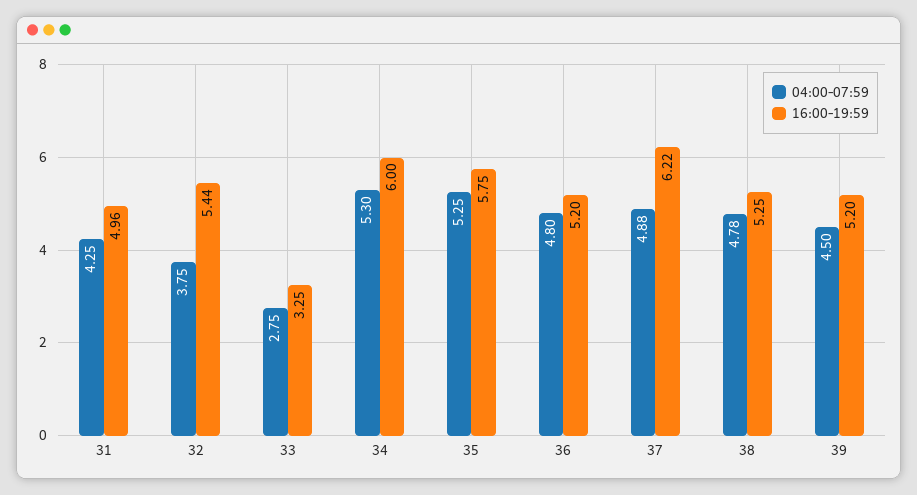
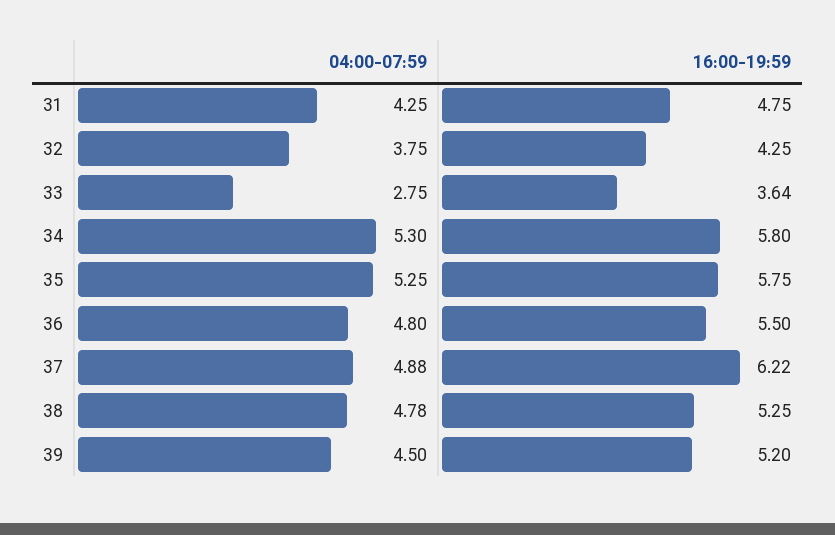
16:00-19:59, 31: 4.96 -> 4.75
16:00-19:59, 32: 5.44 -> 4.25
16:00-19:59, 33: 3.25 -> 3.64
16:00-19:59, 34: 6 -> 5.8
16:00-19:59, 36: 5.2 -> 5.5

